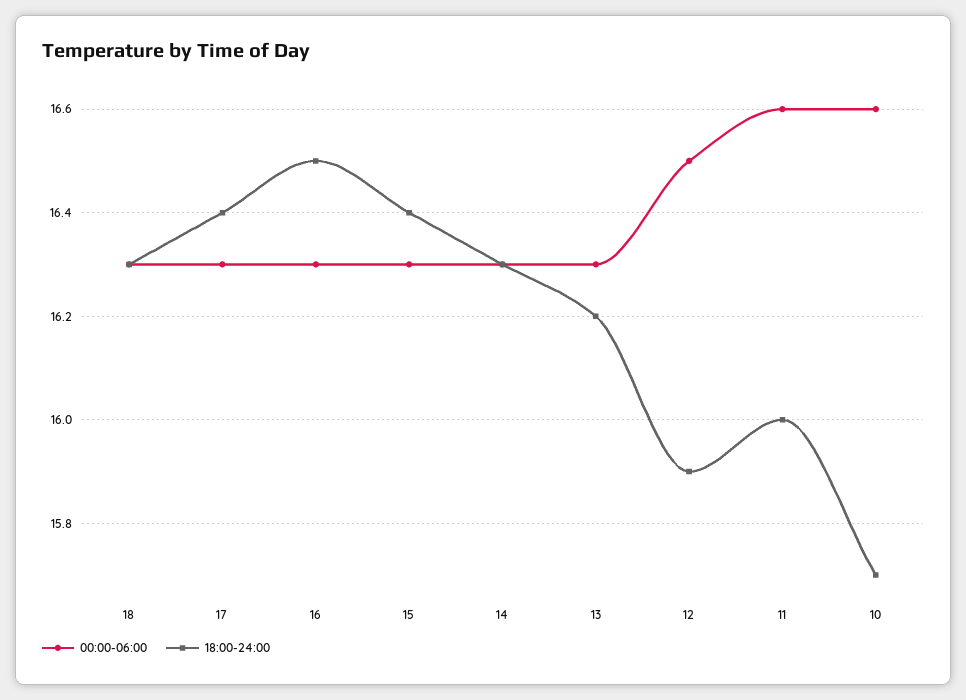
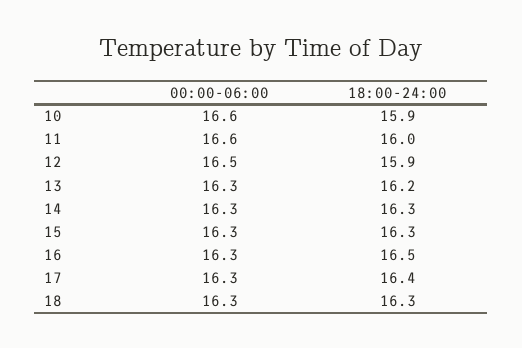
18:00-24:00, 15: 16.4 -> 16.3
18:00-24:00, 10: 15.7 -> 15.9

